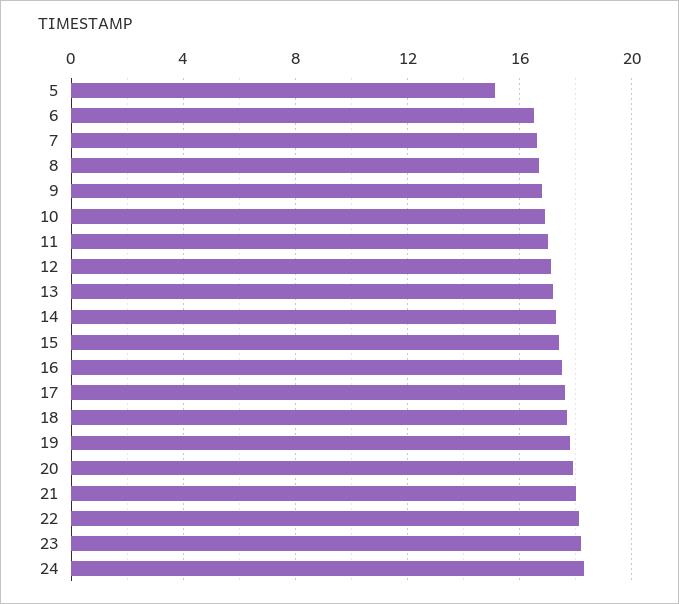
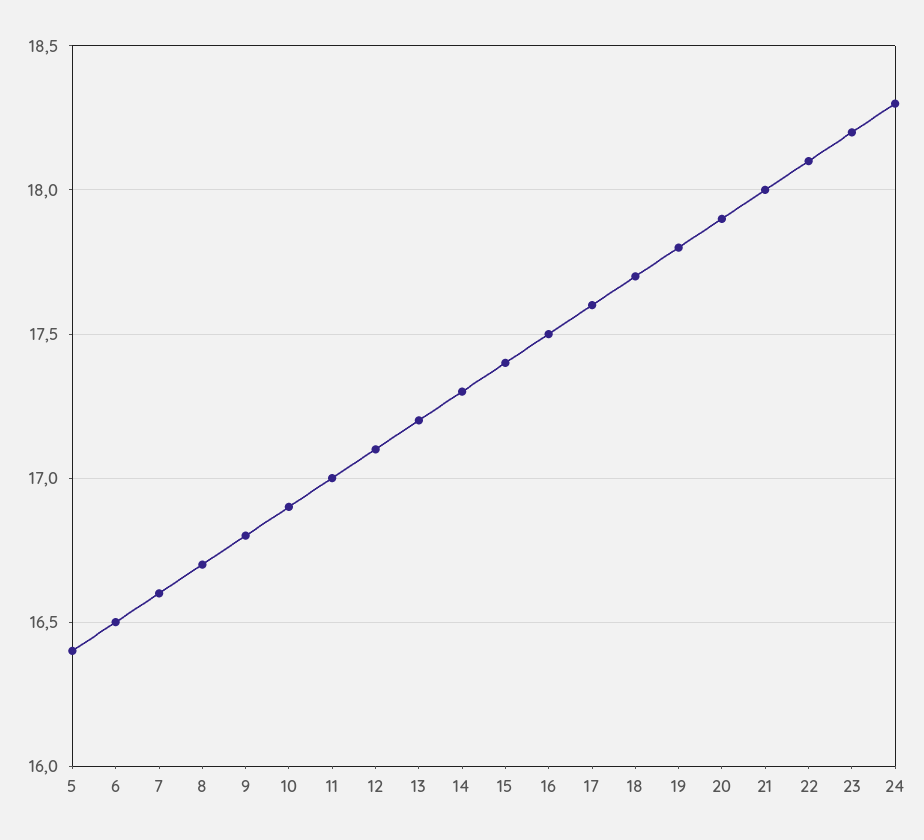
5: 15 -> 16.4

